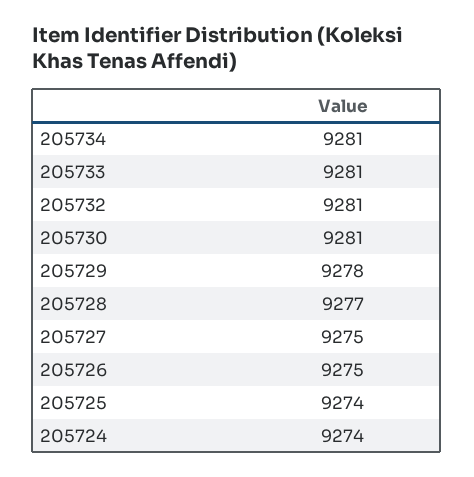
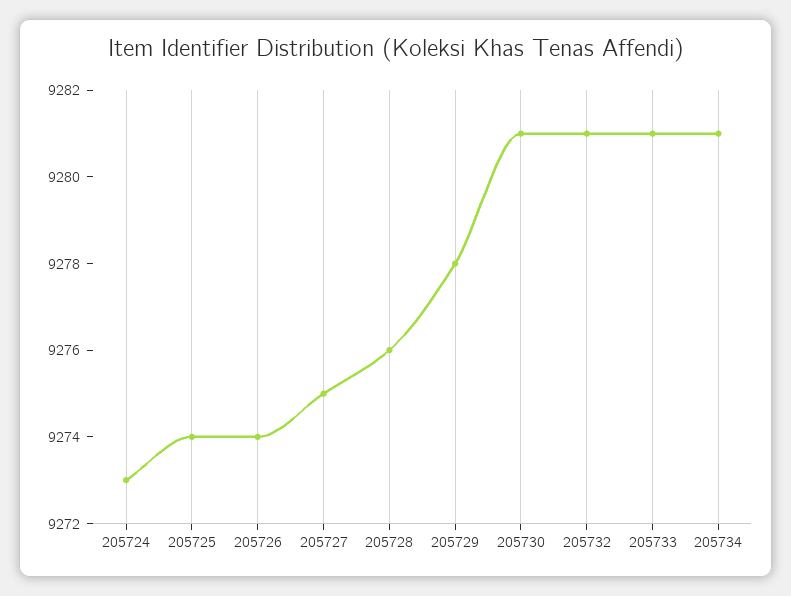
205728: 9277 -> 9276
205726: 9275 -> 9274
205724: 9274 -> 9273

